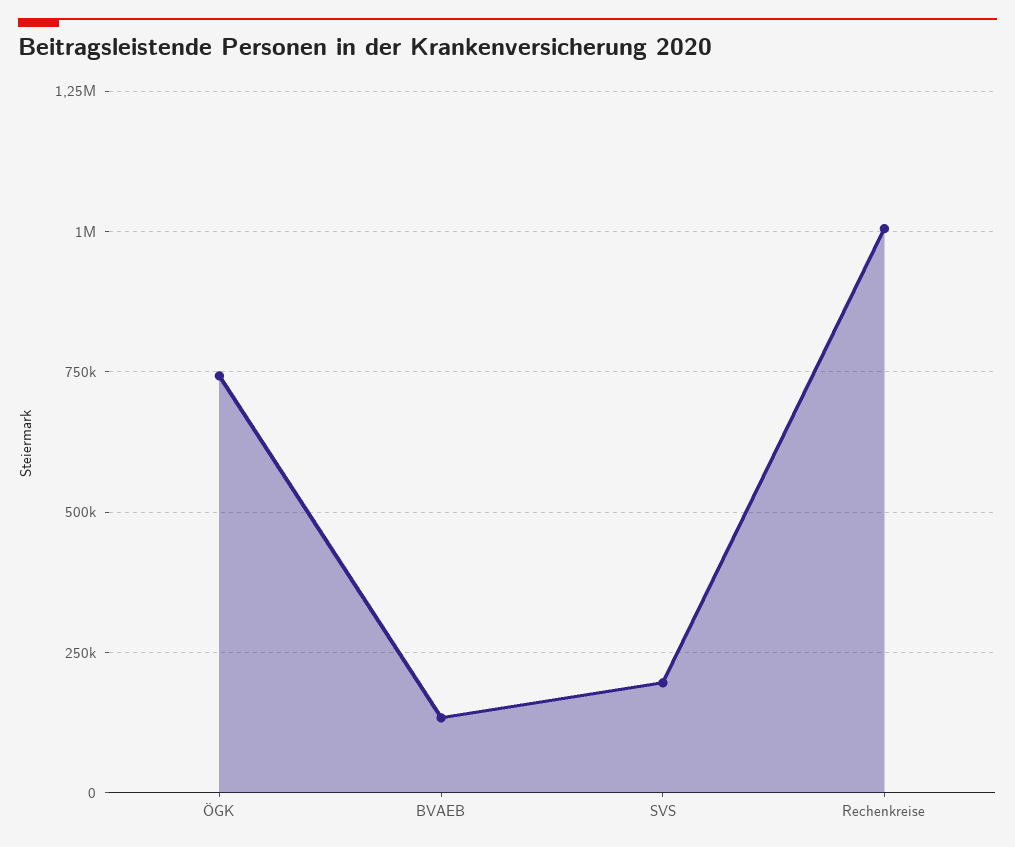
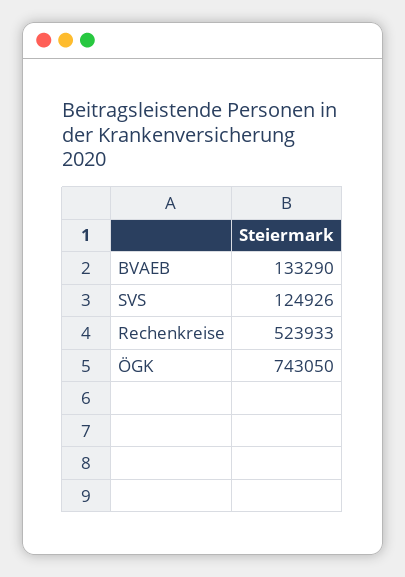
SVS: 200000 -> 124926
Rechenkreise: 1000000 -> 523933

